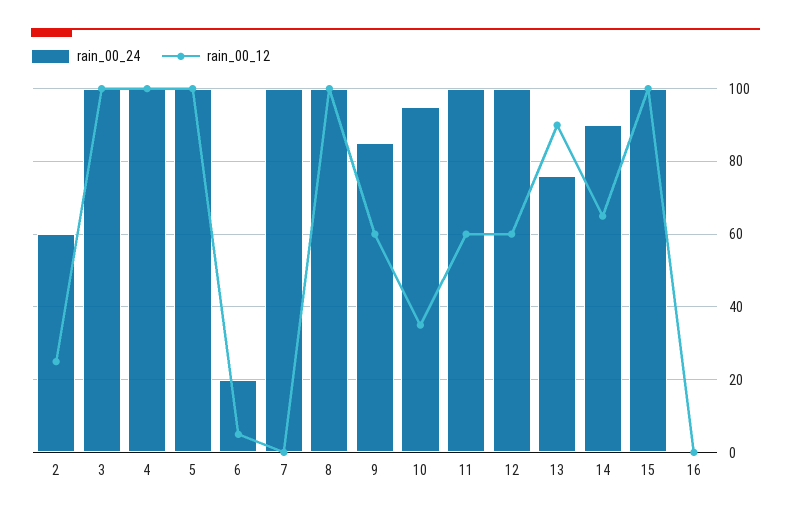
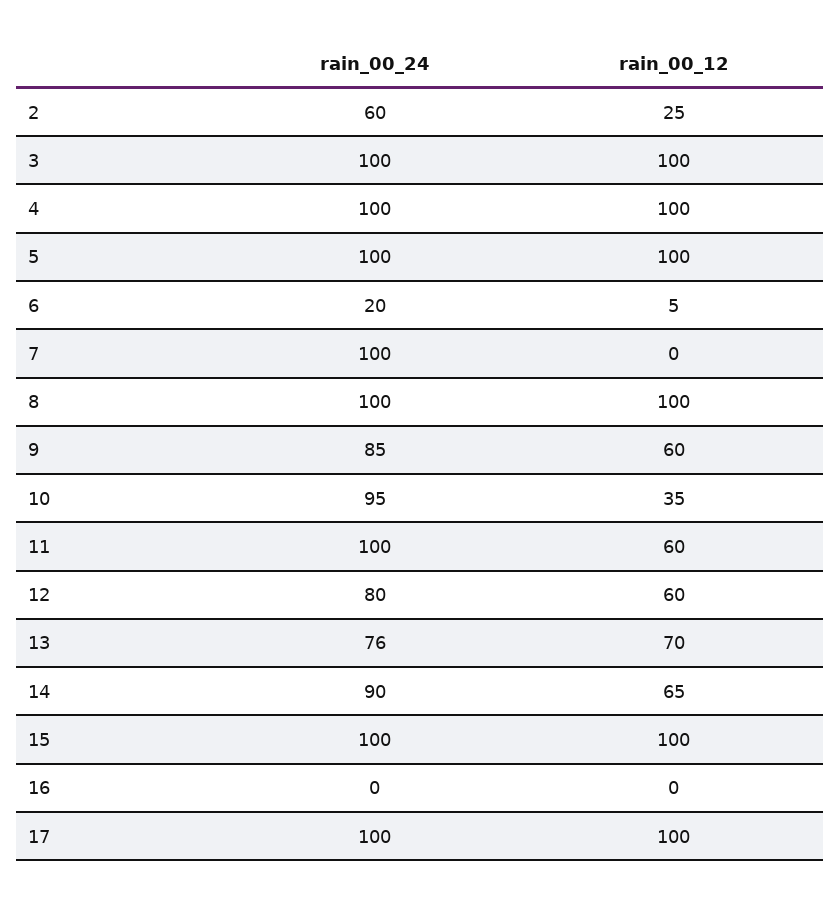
rain_00_24, 12: 100 -> 80
rain_00_12, 13: 90 -> 70
rain_00_24, 17: none -> 100
rain_00_12, 17: none -> 100

